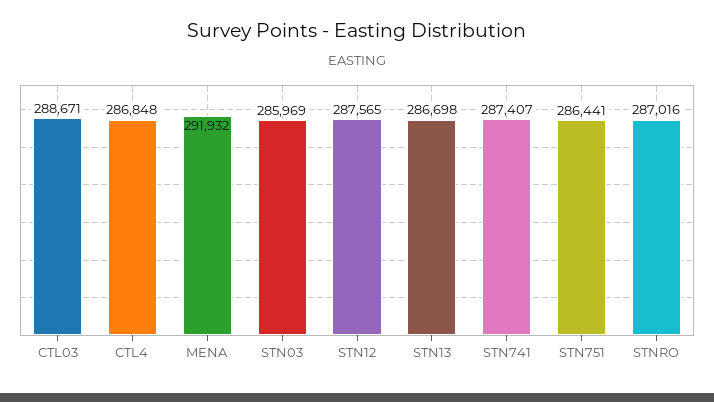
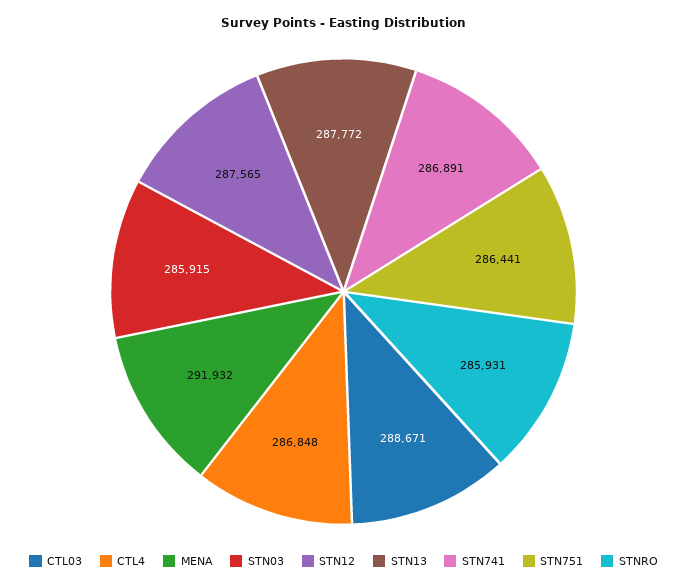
STN03: 285969 -> 285915
STN13: 286698 -> 287772
STN741: 287407 -> 286891
STNRO: 287016 -> 285931

